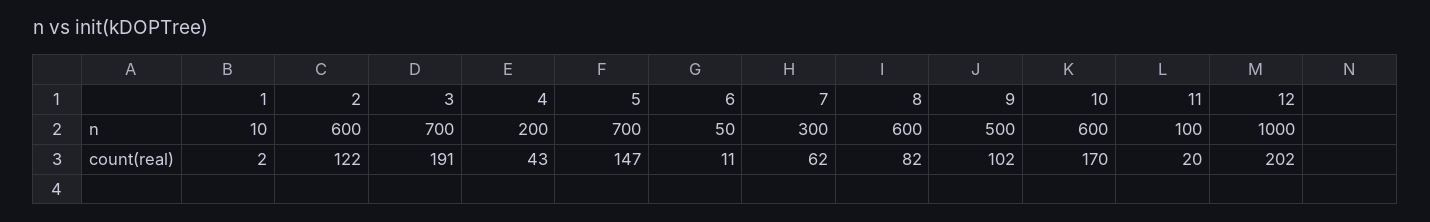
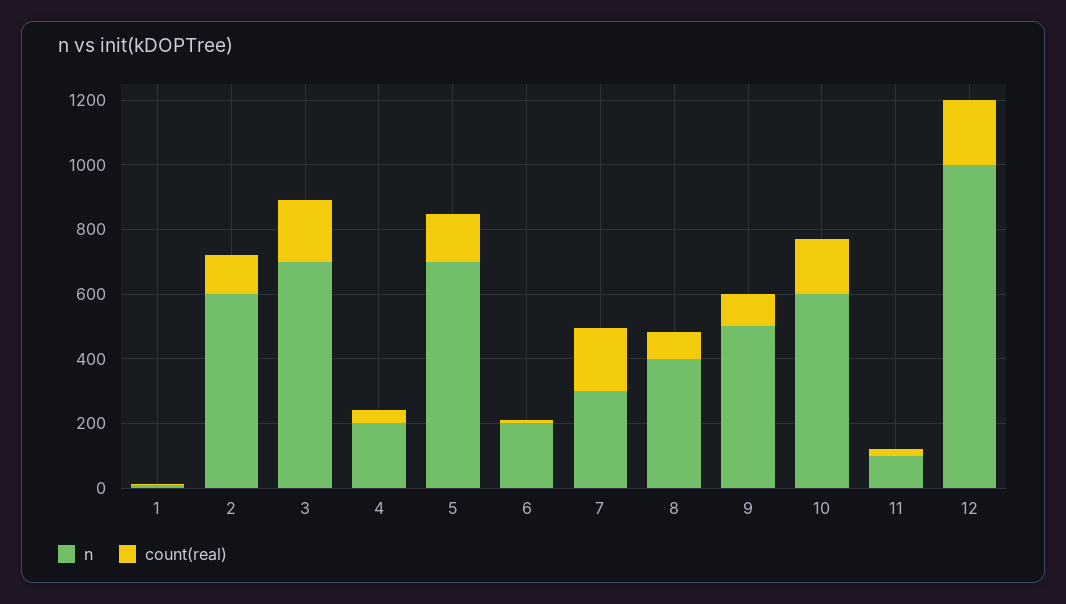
n, 6: 50 -> 200
n, 8: 600 -> 400
count(real), 7: 62 -> 200

